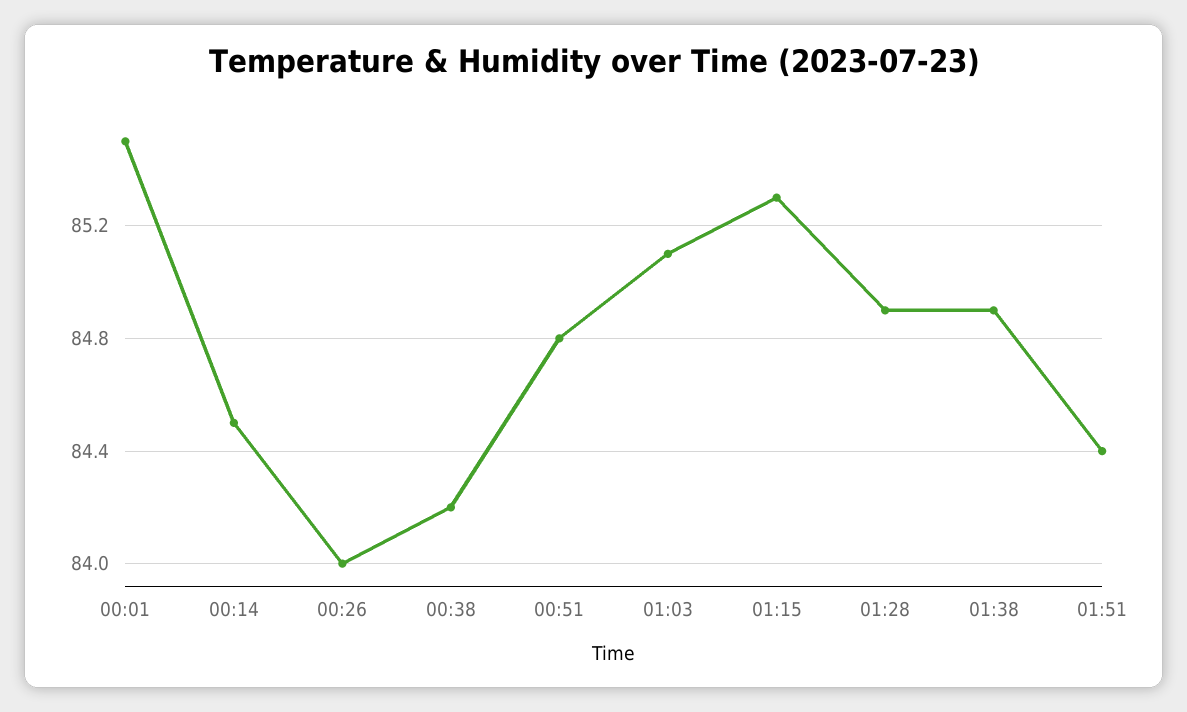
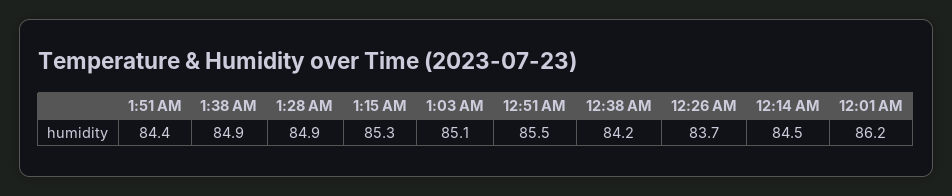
00:01: 85.5 -> 86.2
00:26: 84 -> 83.7
00:51: 84.8 -> 85.5

